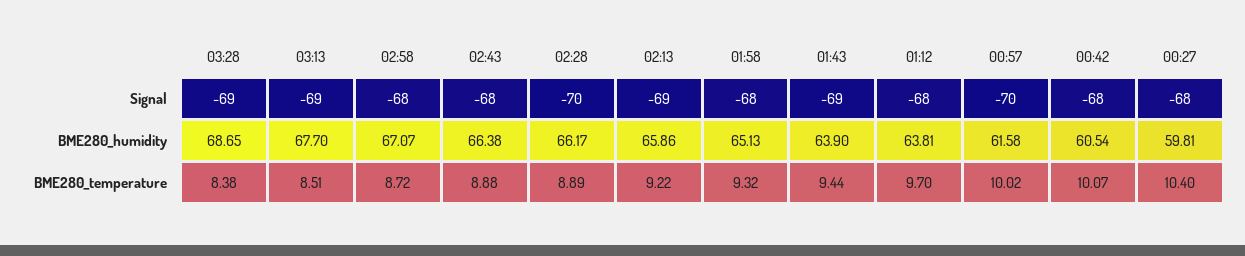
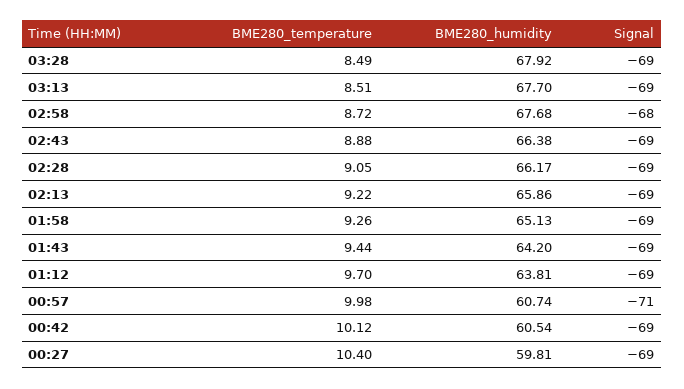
02:43, Signal: -68 -> -69
02:28, Signal: -70 -> -69
01:58, Signal: -68 -> -69
01:12, Signal: -68 -> -69
00:57, Signal: -70 -> -71
00:42, Signal: -68 -> -69
00:27, Signal: -68 -> -69
03:28, BME280_humidity: 68.65 -> 67.92
02:58, BME280_humidity: 67.07 -> 67.68
01:43, BME280_humidity: 63.9 -> 64.2
00:57, BME280_humidity: 61.58 -> 60.74
03:28, BME280_temperature: 8.38 -> 8.49
02:28, BME280_temperature: 8.89 -> 9.05
01:58, BME280_temperature: 9.32 -> 9.26
00:57, BME280_temperature: 10.02 -> 9.98
00:42, BME280_temperature: 10.07 -> 10.12

